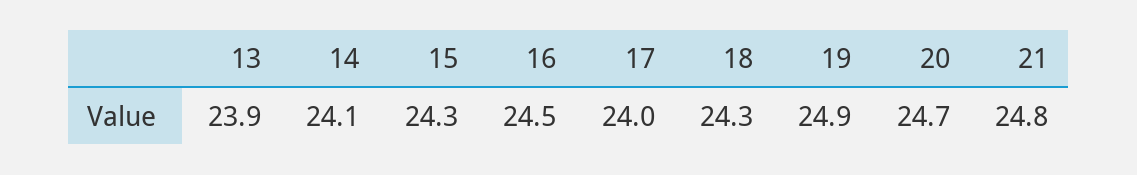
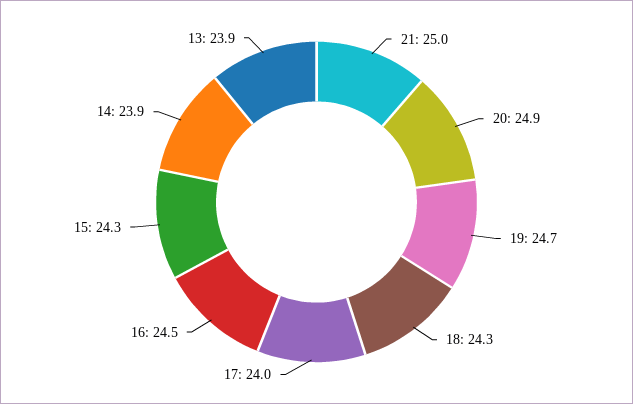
14: 24.1 -> 23.9
19: 24.9 -> 24.7
20: 24.7 -> 24.9
21: 24.8 -> 25

